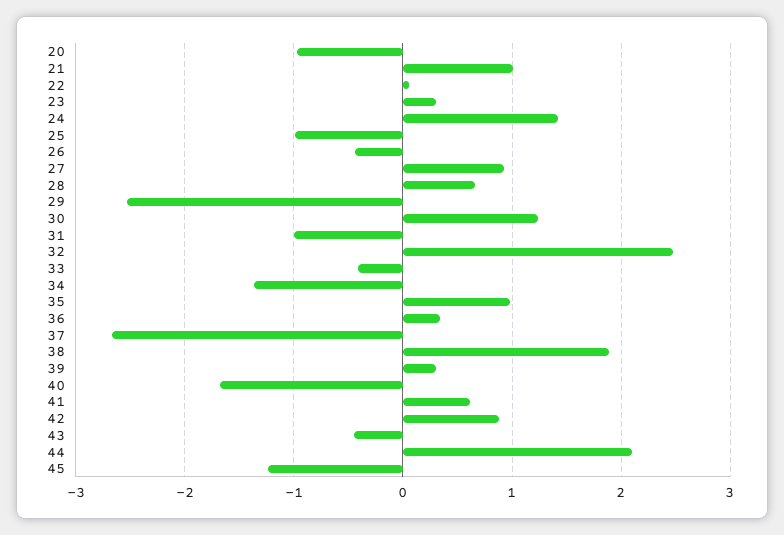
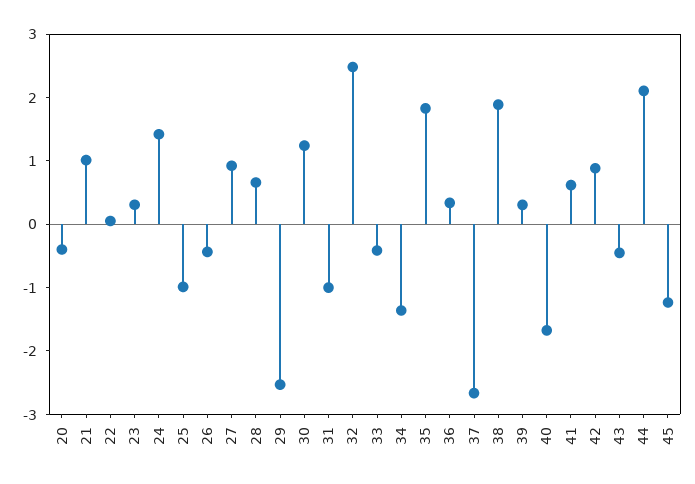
20: -1 -> -0.4
35: 1 -> 1.8

